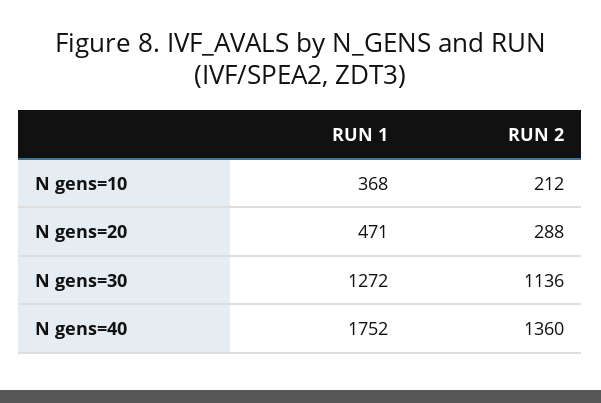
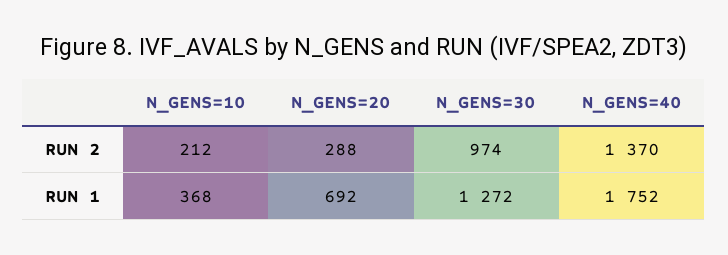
RUN 1, N gens=20: 471 -> 692
RUN 2, N gens=30: 1136 -> 974
RUN 2, N gens=40: 1360 -> 1370

